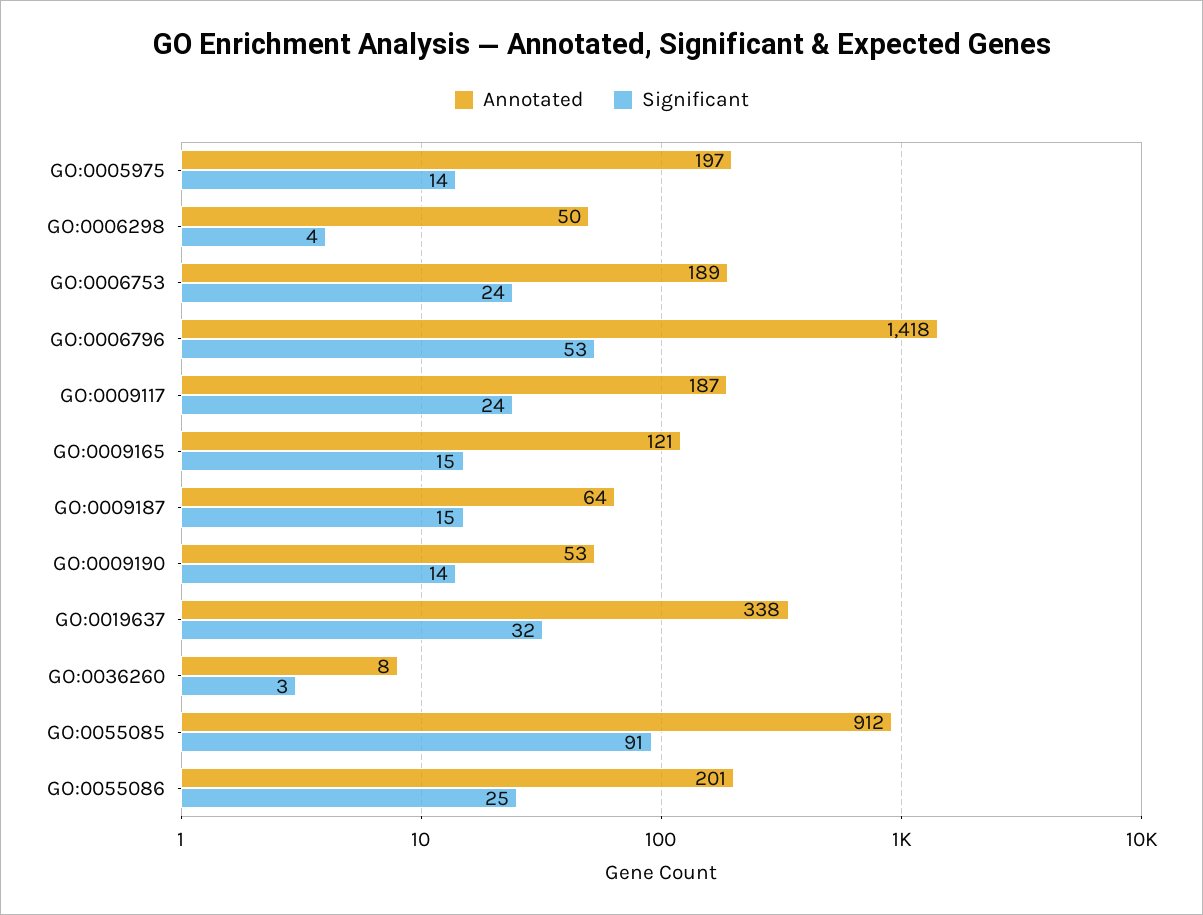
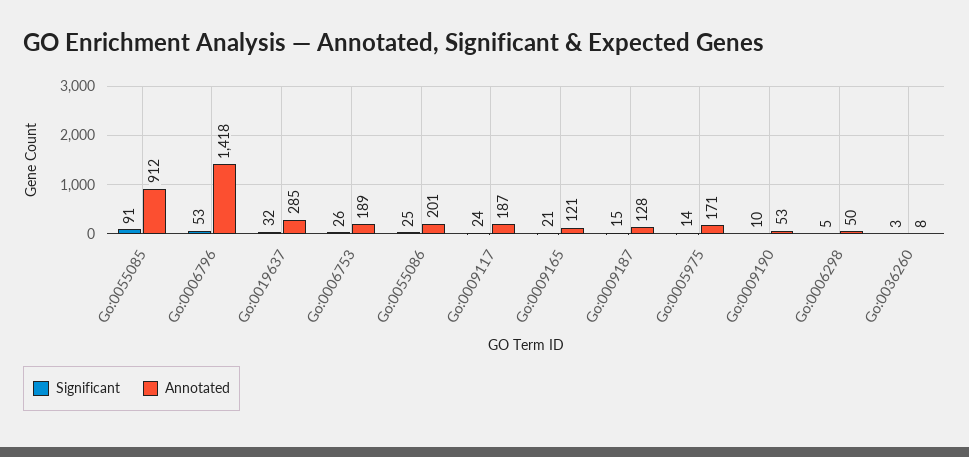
Annotated, GO:0005975: 197 -> 171
Significant, GO:0006298: 4 -> 5
Significant, GO:0006753: 24 -> 26
Significant, GO:0009165: 15 -> 21
Annotated, GO:0009187: 64 -> 128
Significant, GO:0009190: 14 -> 10
Annotated, GO:0019637: 338 -> 285

